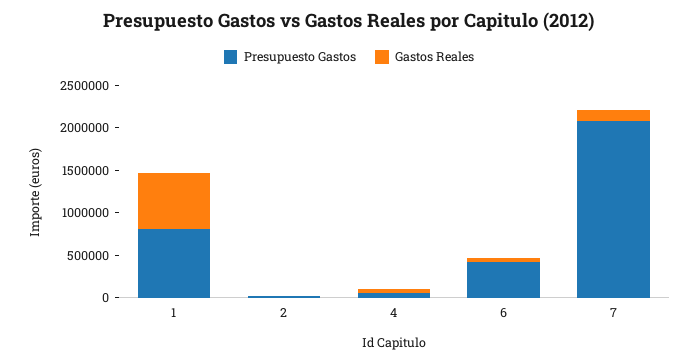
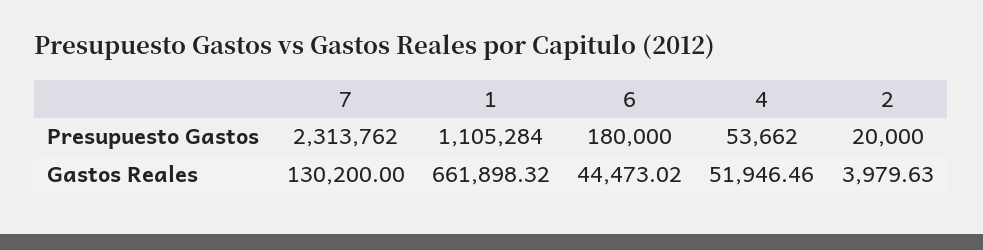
Presupuesto Gastos, 1: 800000 -> 1105284
Presupuesto Gastos, 6: 400000 -> 180000
Presupuesto Gastos, 7: 2100000 -> 2313762

